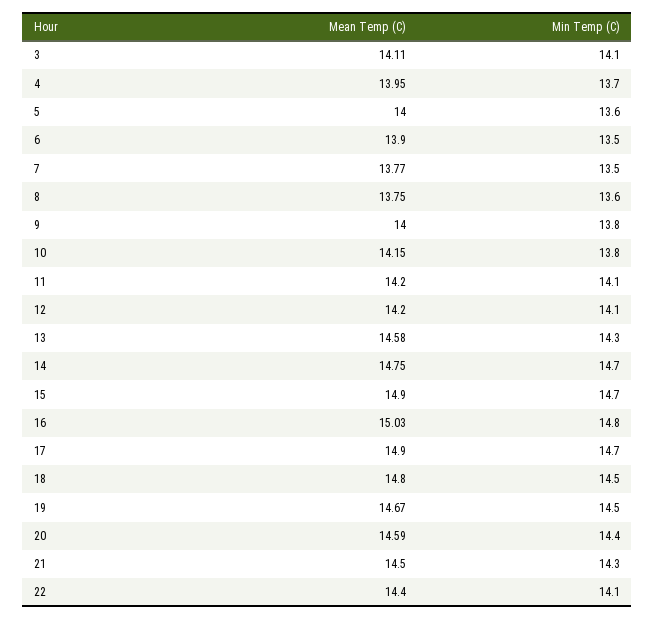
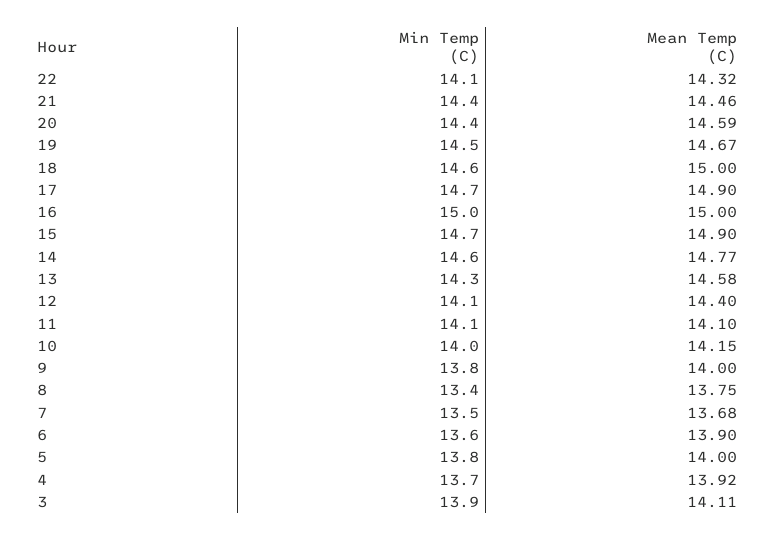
Min Temp (C), 3: 14.1 -> 13.9
Mean Temp (C), 4: 13.95 -> 13.92
Min Temp (C), 5: 13.6 -> 13.8
Min Temp (C), 6: 13.5 -> 13.6
Mean Temp (C), 7: 13.77 -> 13.68
Min Temp (C), 8: 13.6 -> 13.4
Min Temp (C), 10: 13.8 -> 14
Mean Temp (C), 11: 14.2 -> 14.1
Mean Temp (C), 12: 14.2 -> 14.4
Mean Temp (C), 14: 14.75 -> 14.77
Min Temp (C), 14: 14.7 -> 14.6
Mean Temp (C), 16: 15.03 -> 15
Min Temp (C), 16: 14.8 -> 15
Mean Temp (C), 18: 14.8 -> 15
Min Temp (C), 18: 14.5 -> 14.6
Mean Temp (C), 21: 14.5 -> 14.46
Min Temp (C), 21: 14.3 -> 14.4
Mean Temp (C), 22: 14.4 -> 14.32

